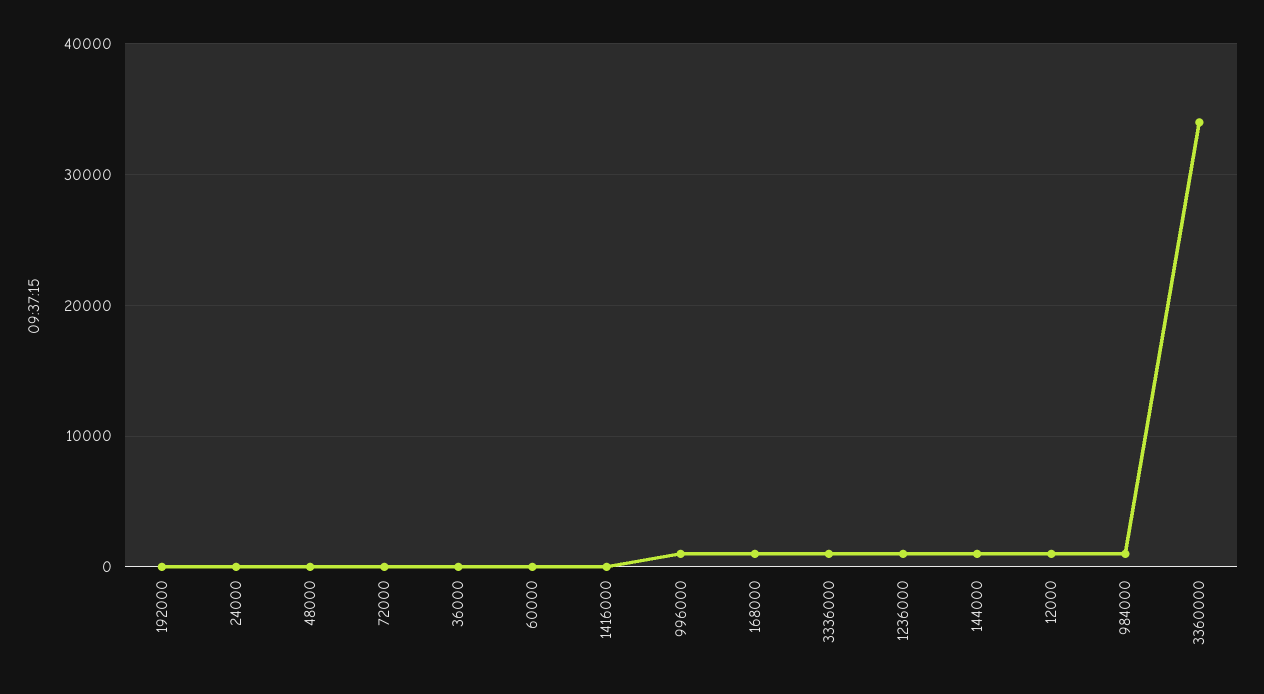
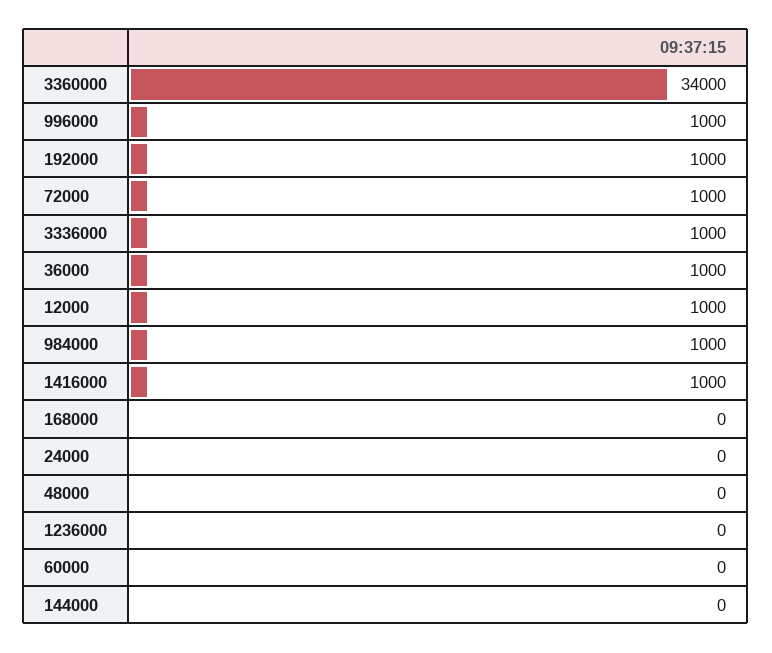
192000: 0 -> 1000
72000: 0 -> 1000
36000: 0 -> 1000
1416000: 0 -> 1000
168000: 1000 -> 0
1236000: 1000 -> 0
144000: 1000 -> 0

